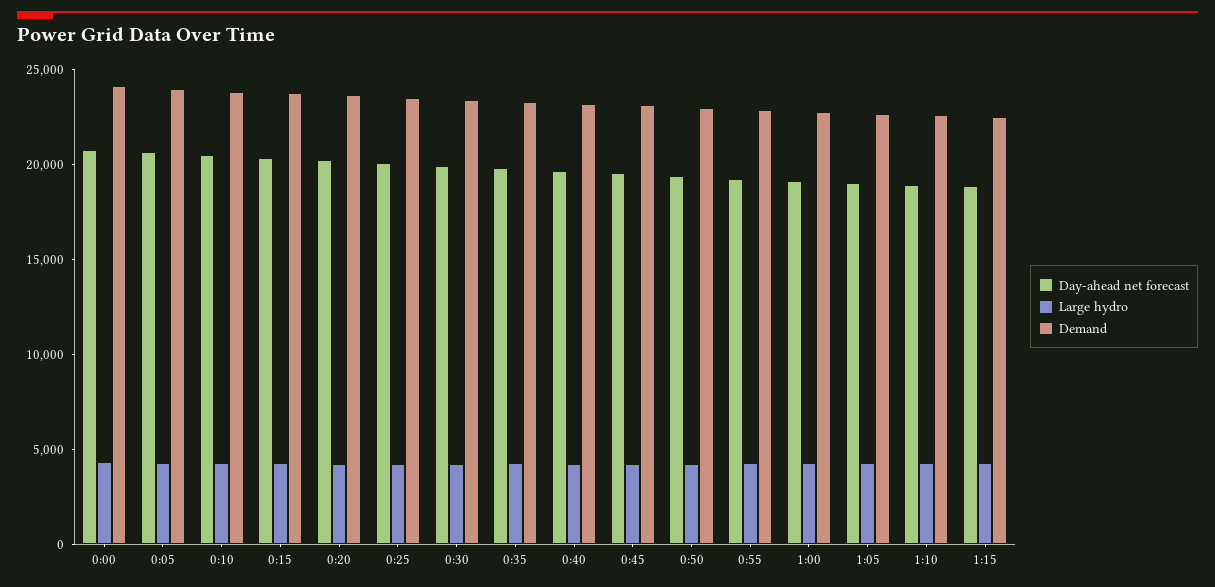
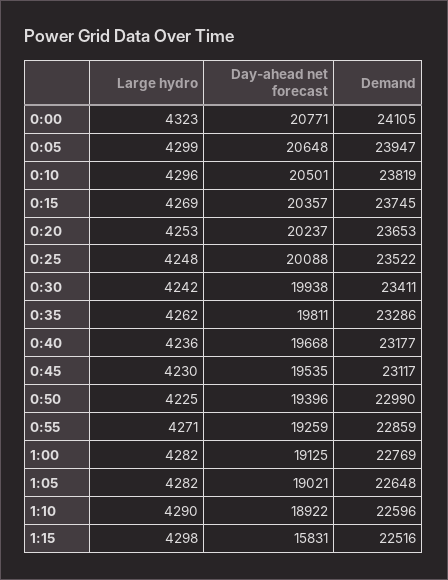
Day-ahead net forecast, 1:15: 19000 -> 15831

